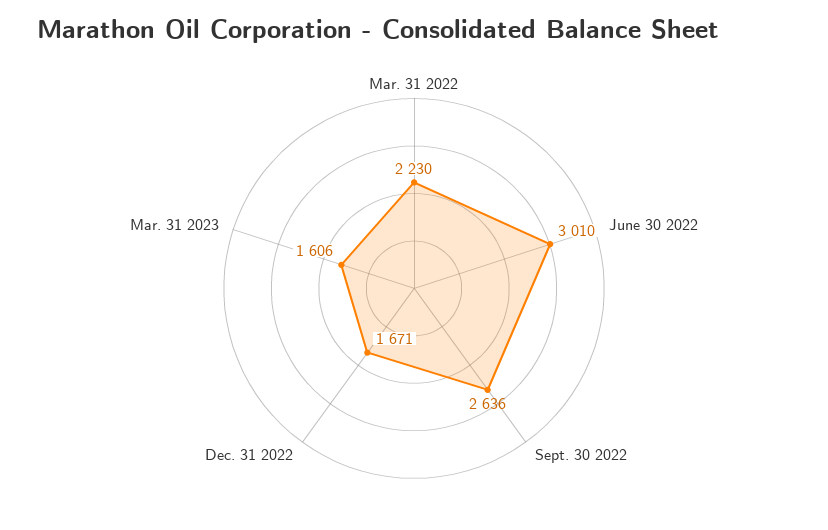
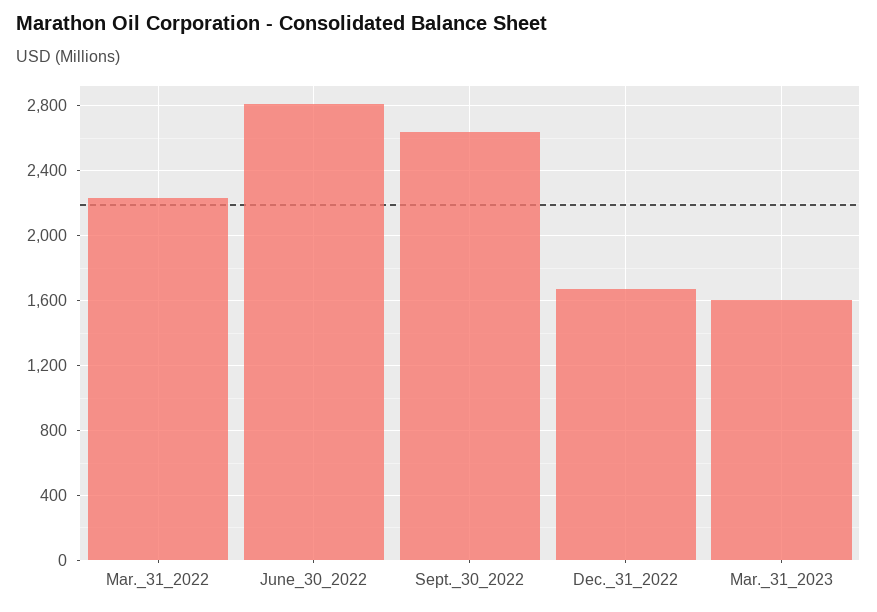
June 30 2022: 3010 -> 2800

